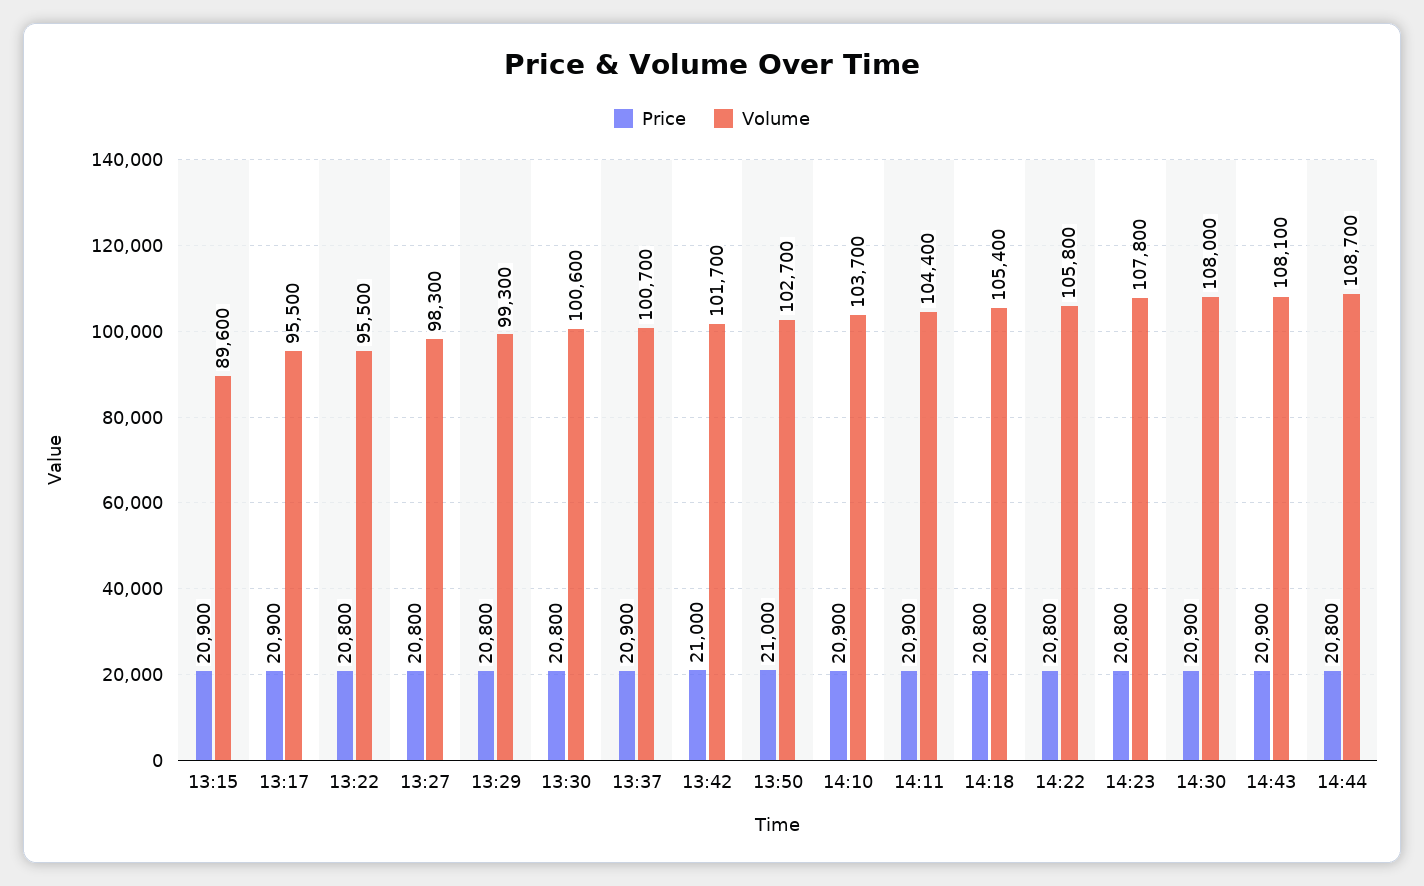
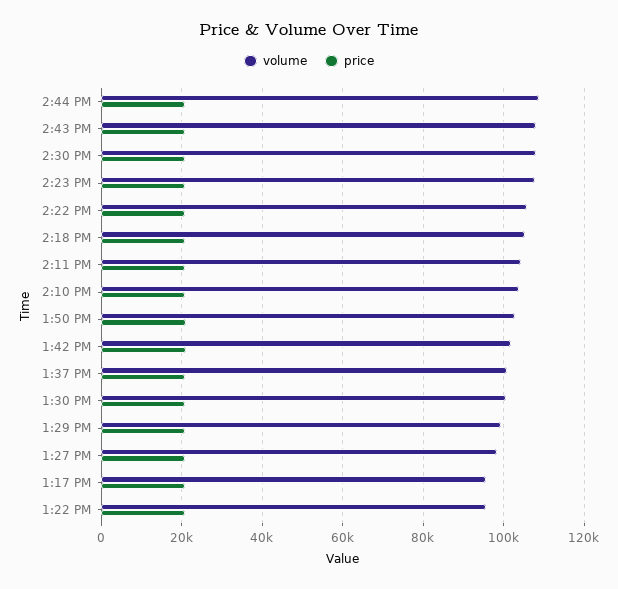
Price, 13:15: 20900 -> none
Volume, 13:15: 89600 -> none

